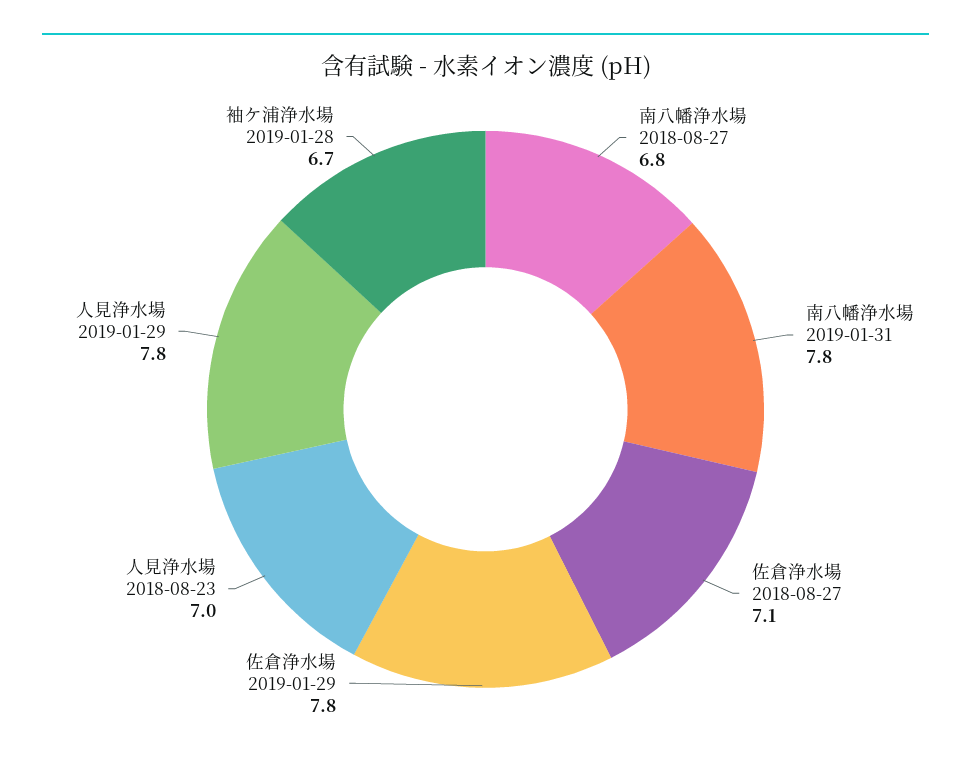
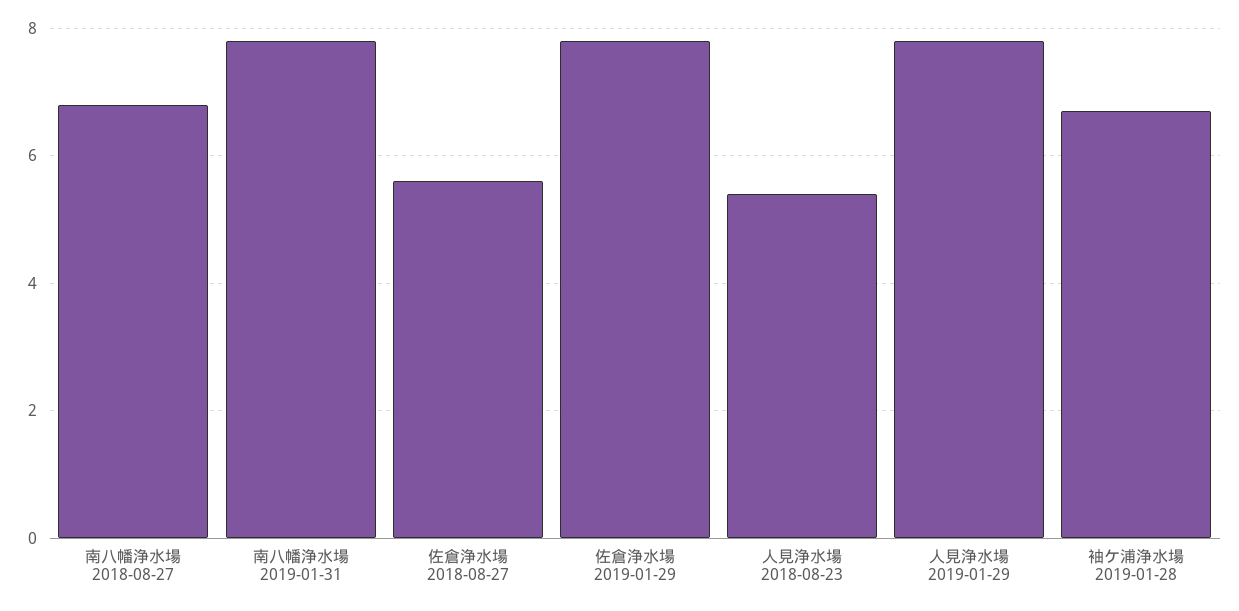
佐倉浄水場 2018-08-27: 7.1 -> 5.5
人見浄水場 2018-08-23: 7 -> 5.5

